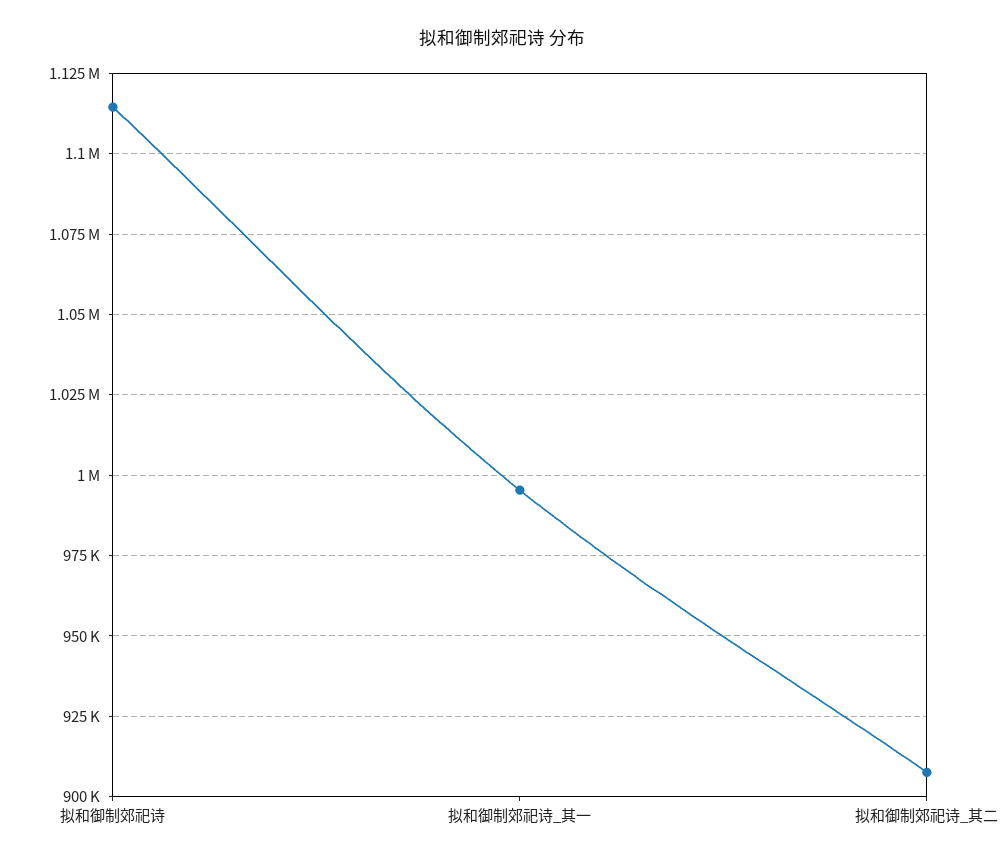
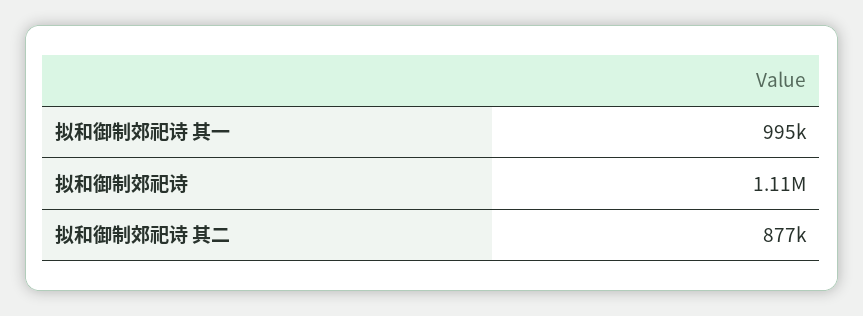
拟和御制郊祀诗_其二: 907500 -> 877000

